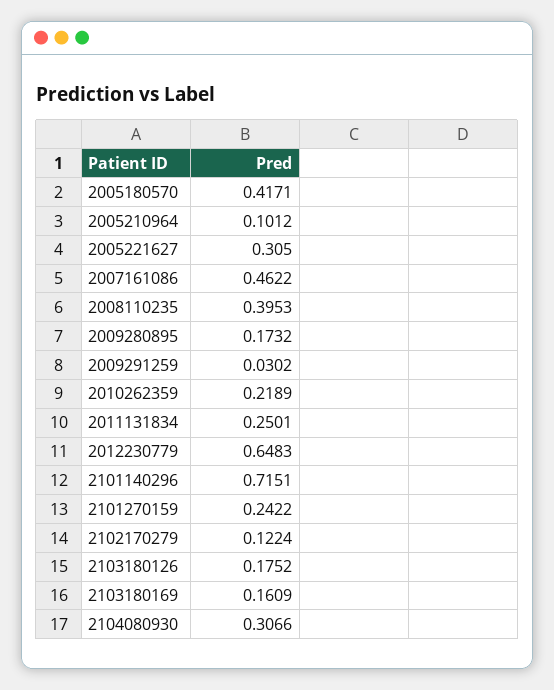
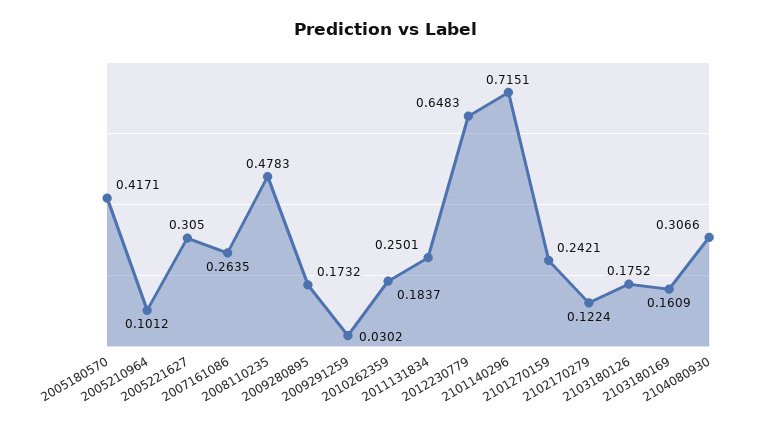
2007161086: 0.4622 -> 0.2635
2008110235: 0.3953 -> 0.4783
2010262359: 0.2189 -> 0.1837
2101270159: 0.2422 -> 0.2421

